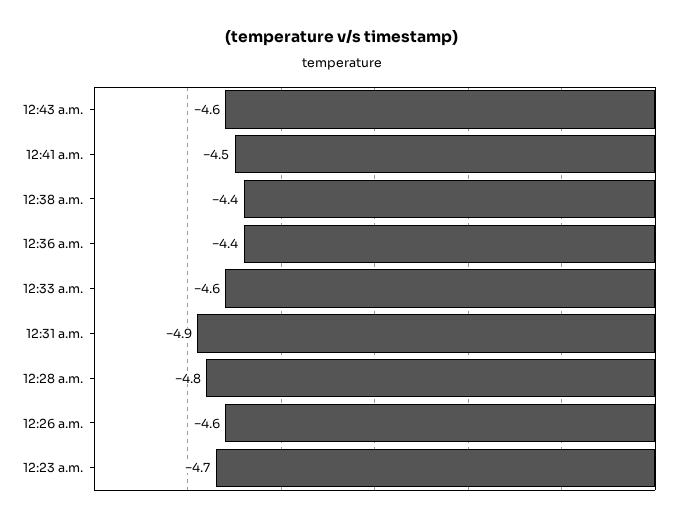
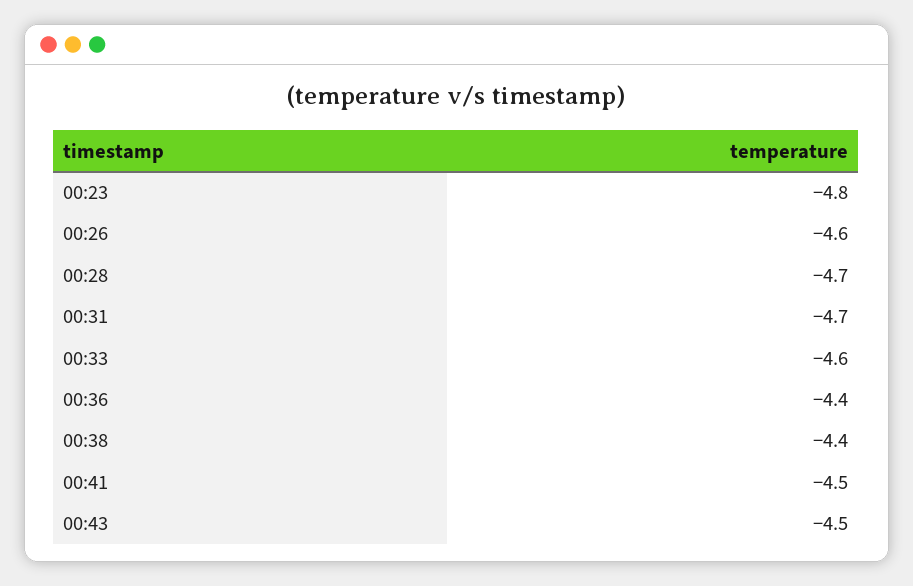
12:43 a.m.: -4.6 -> -4.5
12:31 a.m.: -4.9 -> -4.7
12:28 a.m.: -4.8 -> -4.7
12:23 a.m.: -4.7 -> -4.8

